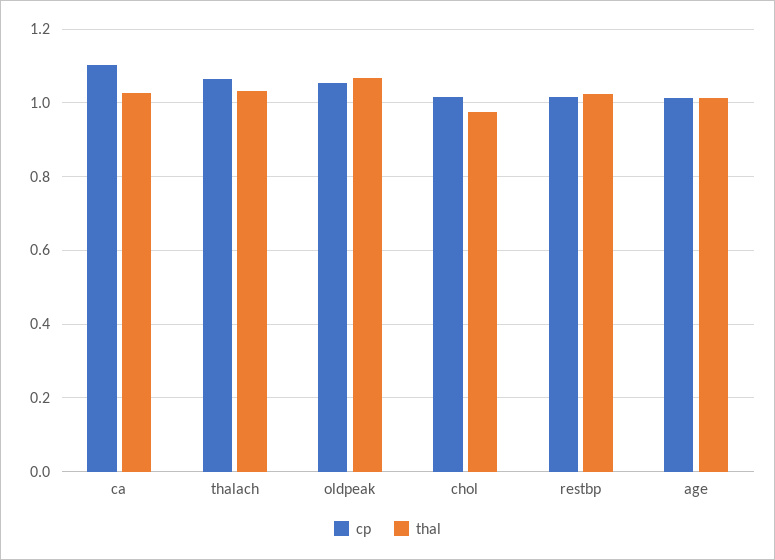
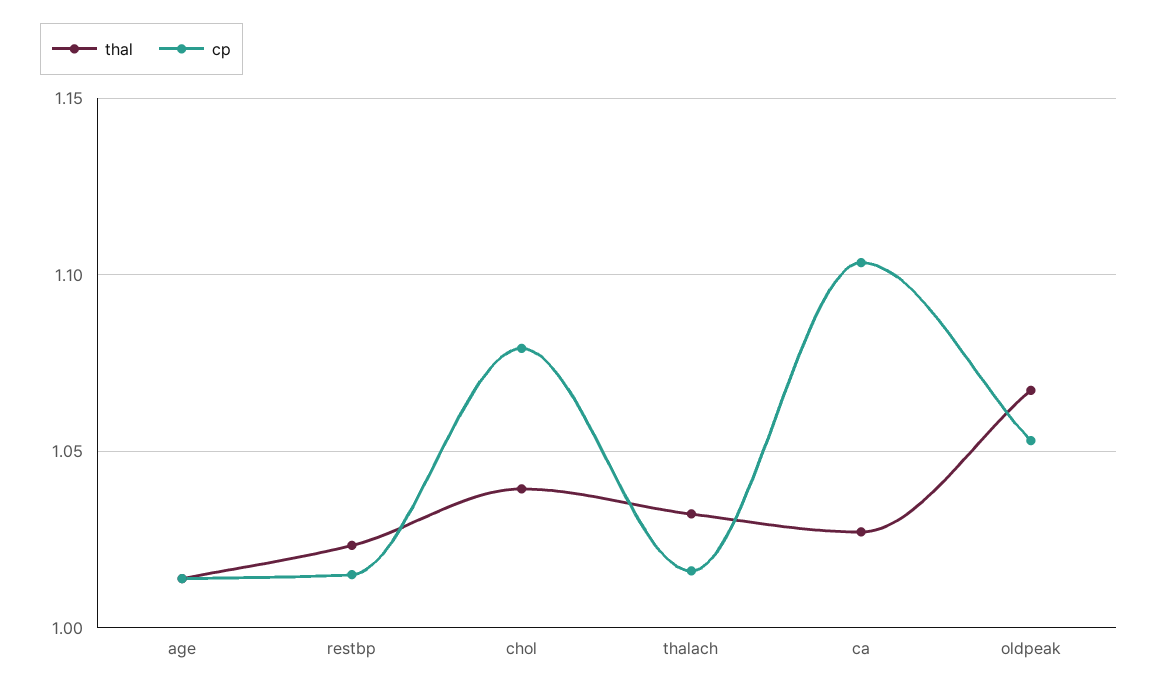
cp, thalach: 1.06 -> 1.015
cp, chol: 1.02 -> 1.08
thal, chol: 0.98 -> 1.04

